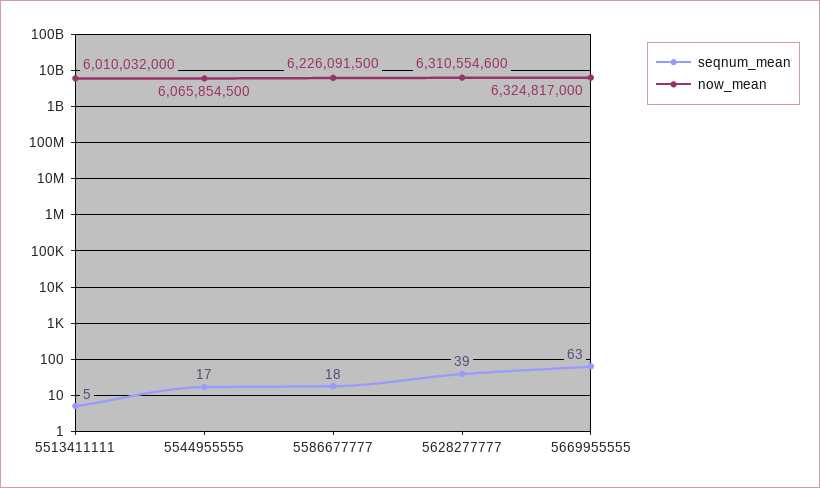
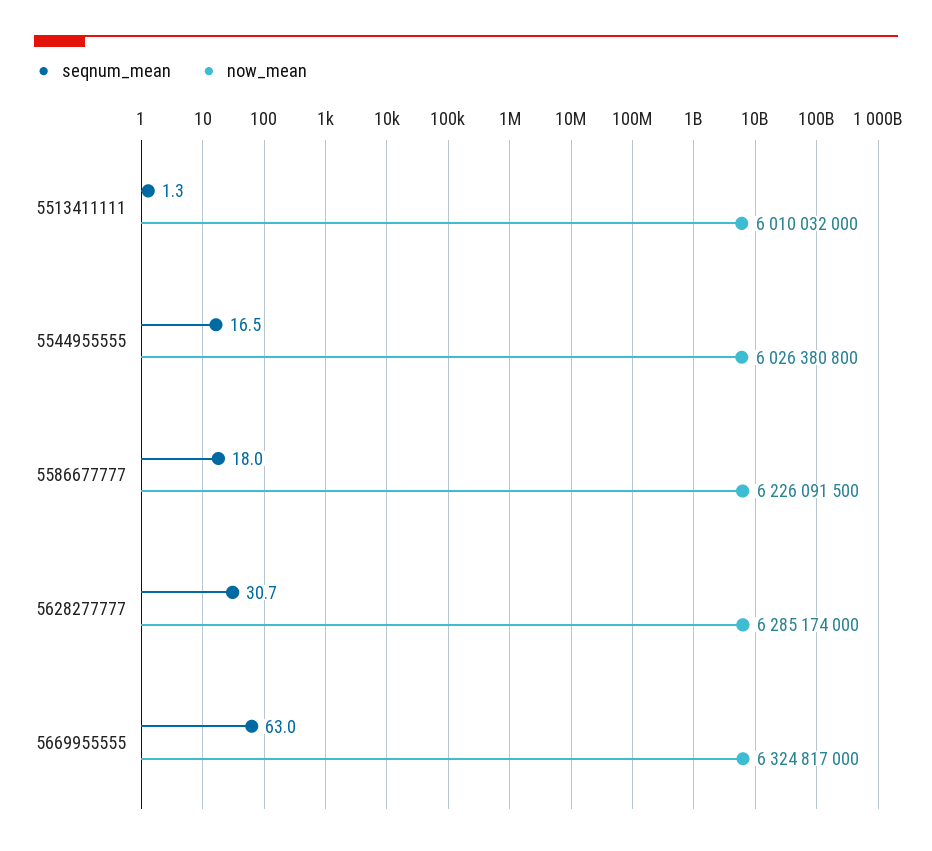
seqnum_mean, 5513411111: 5 -> 1.3
now_mean, 5544955555: 6065854500 -> 6026380800
seqnum_mean, 5628277777: 39 -> 30.7
now_mean, 5628277777: 6310554600 -> 6285174000

